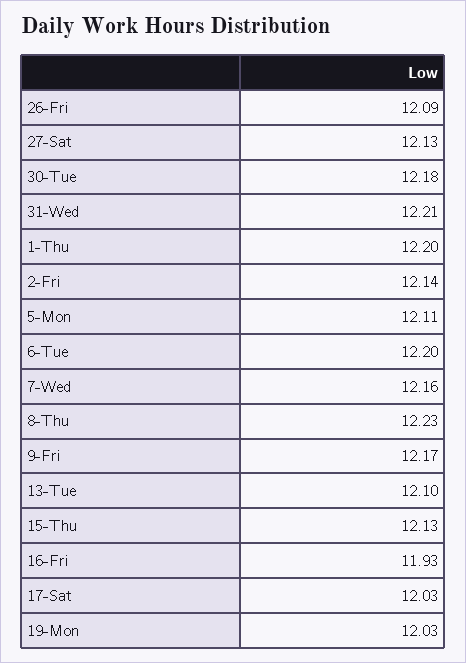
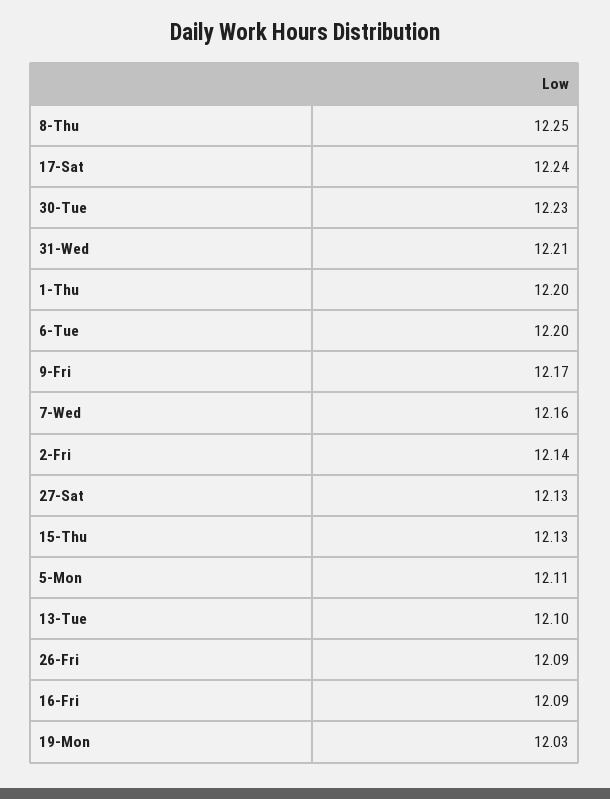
30-Tue: 12.18 -> 12.23
8-Thu: 12.23 -> 12.25
16-Fri: 11.93 -> 12.09
17-Sat: 12.03 -> 12.24

